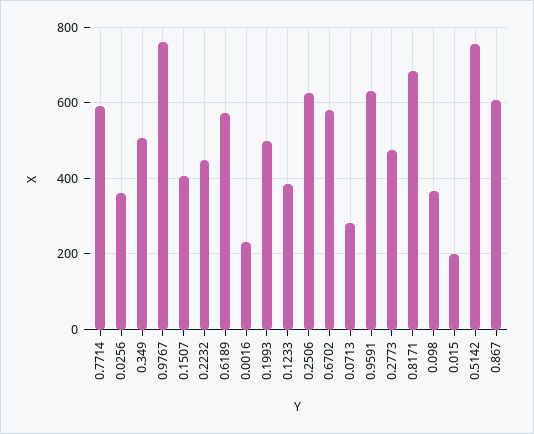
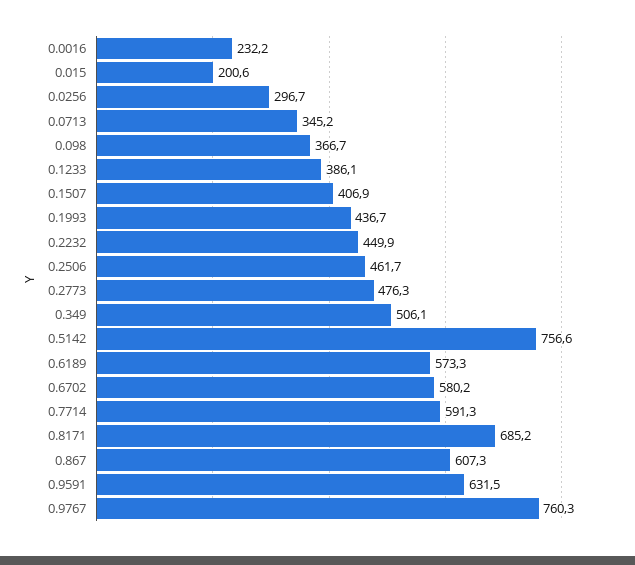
0.0256: 360 -> 296.7
0.1993: 500 -> 436.7
0.2506: 620 -> 461.7
0.0713: 280 -> 345.2

